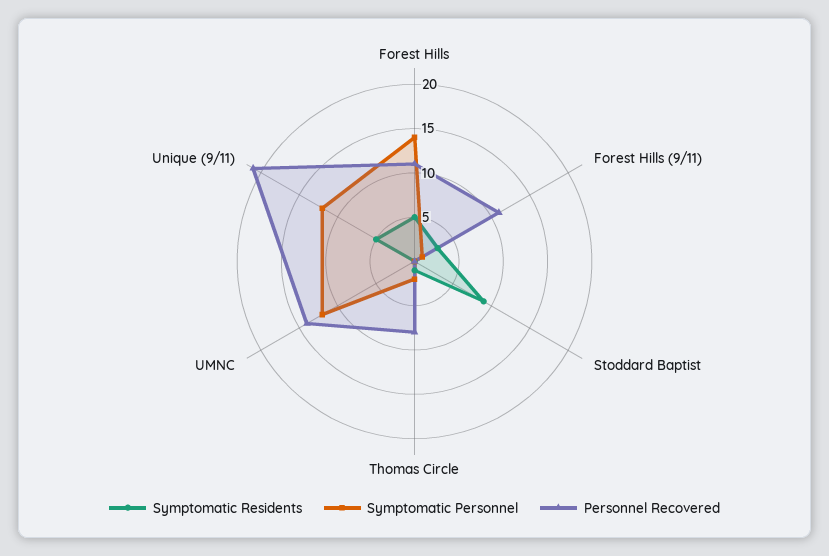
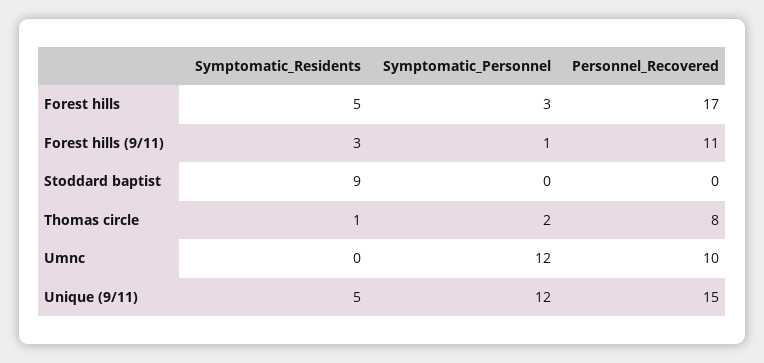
Symptomatic Personnel, Forest Hills: 14 -> 3
Personnel Recovered, Forest Hills: 11 -> 17
Personnel Recovered, UMNC: 14 -> 10
Personnel Recovered, Unique (9/11): 21 -> 15

